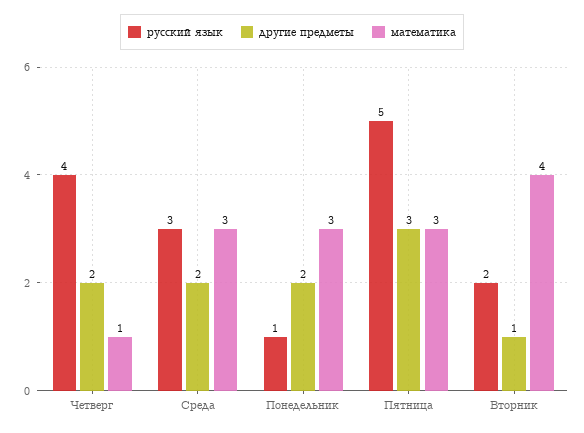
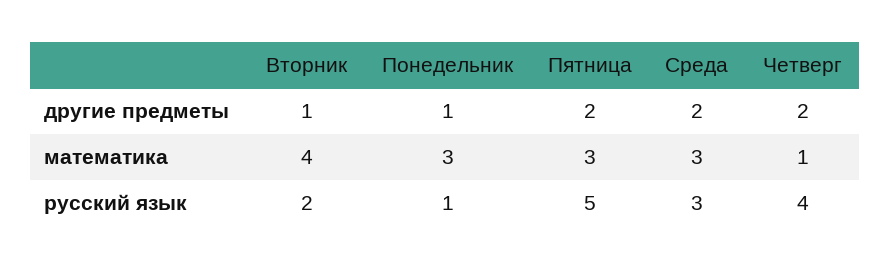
другие предметы, Понедельник: 2 -> 1
другие предметы, Пятница: 3 -> 2

